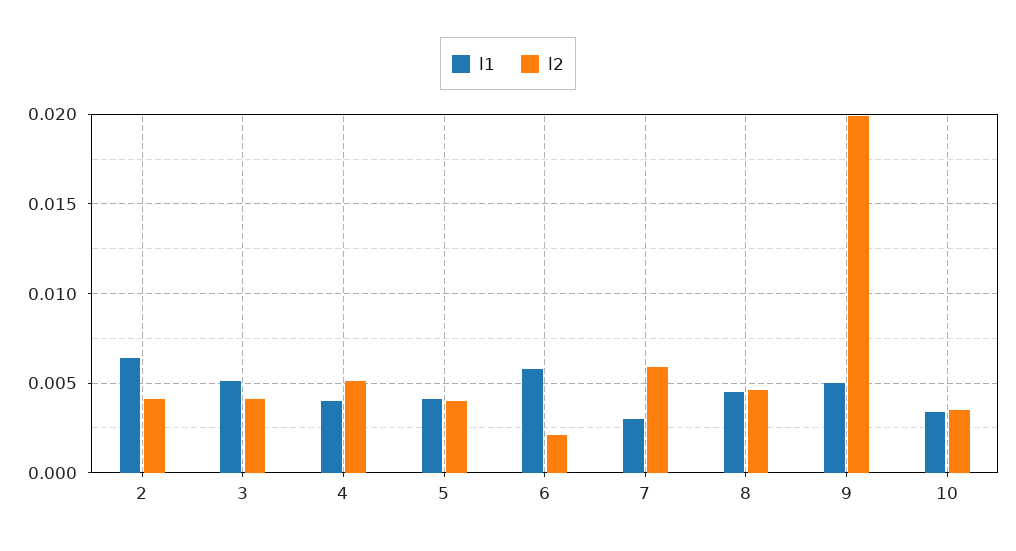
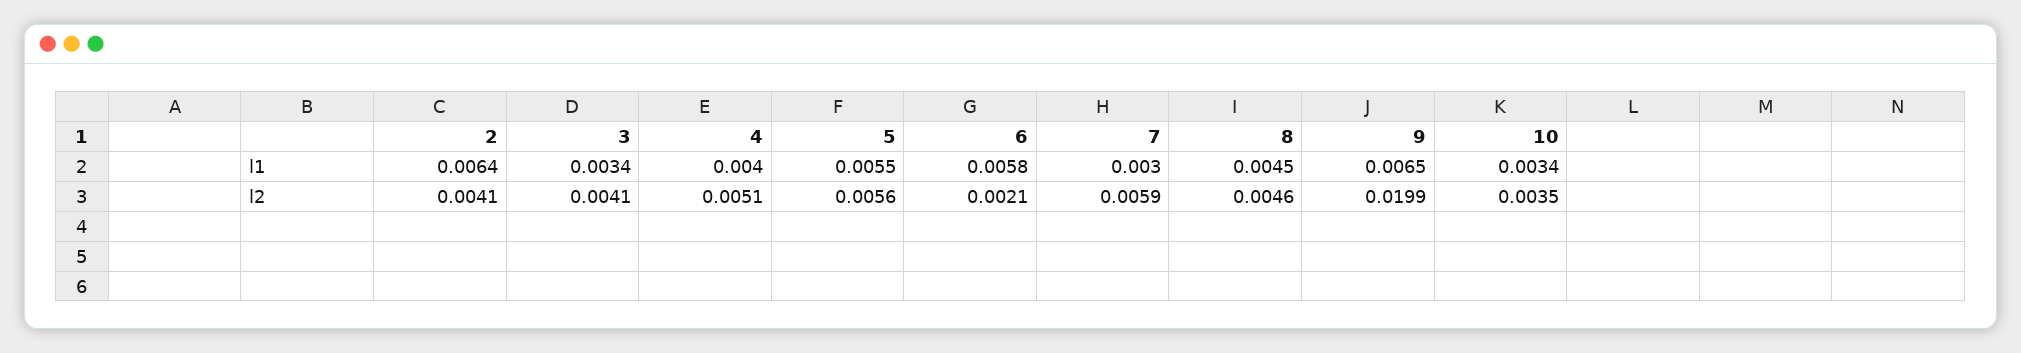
l1, 3: 0.005 -> 0.0034
l1, 5: 0.004 -> 0.0055
l2, 5: 0.004 -> 0.0056
l1, 9: 0.005 -> 0.0065

